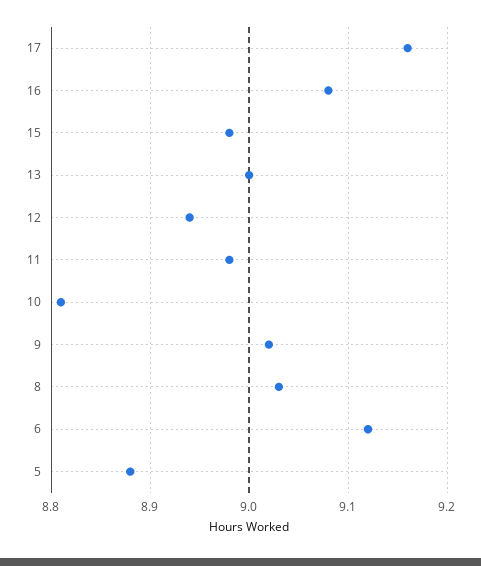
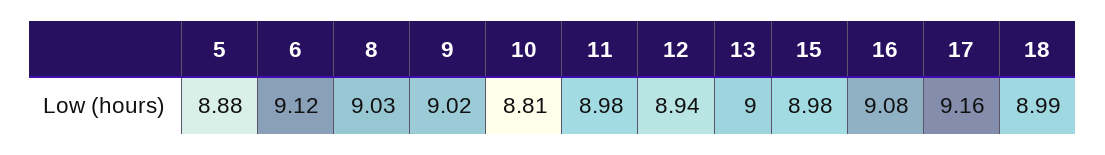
18: none -> 8.99

